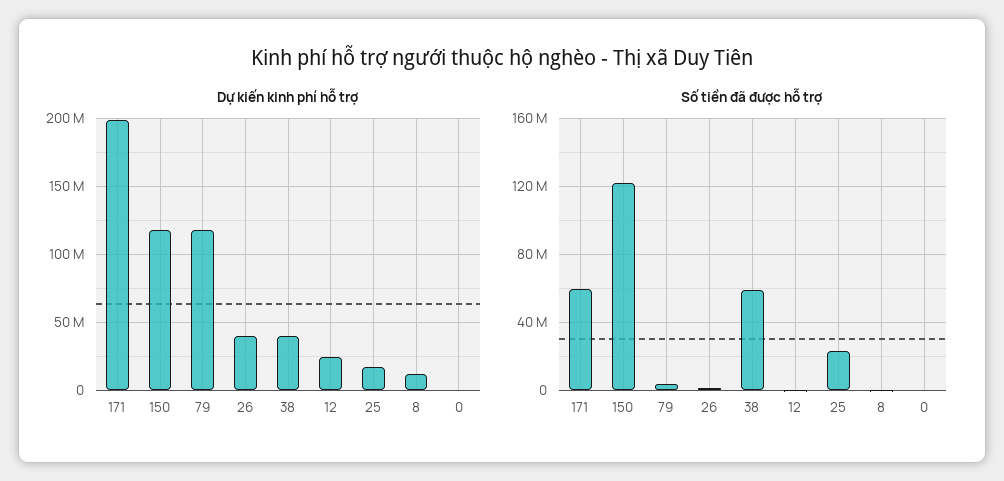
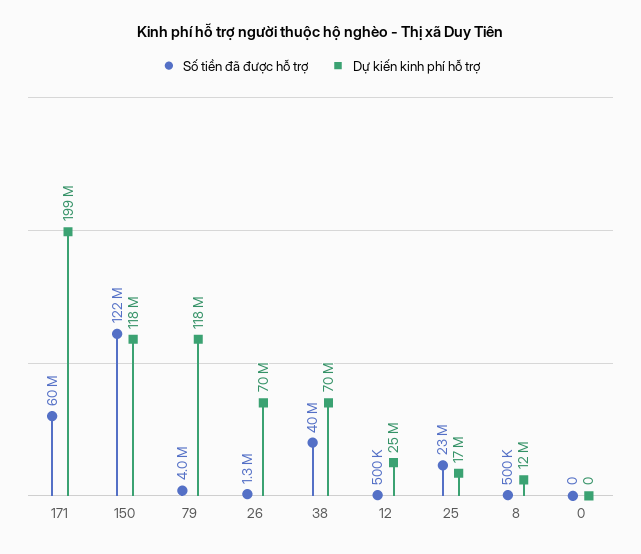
Dự kiến kinh phí hỗ trợ, 26: 40000000 -> 70000000
Dự kiến kinh phí hỗ trợ, 38: 40000000 -> 70000000
Số tiền đã được hỗ trợ, 38: 60000000 -> 40000000

